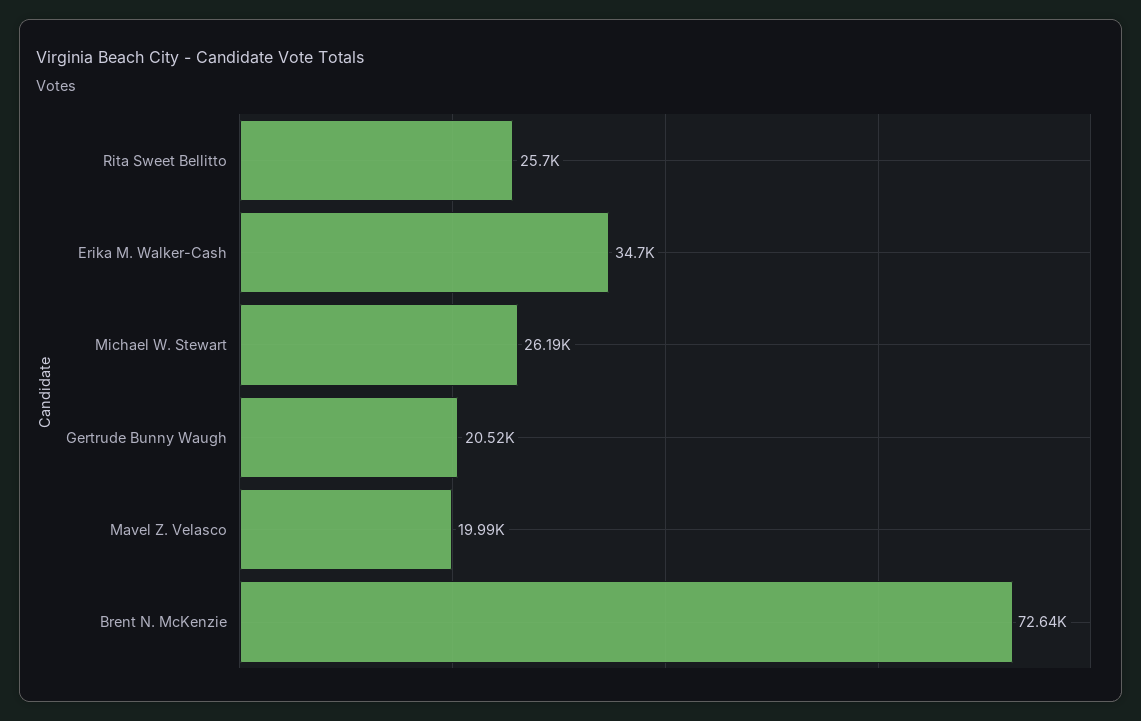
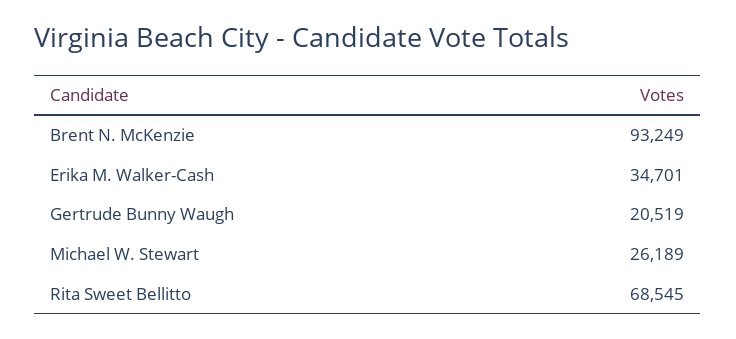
Rita Sweet Bellitto: 25700 -> 68545
Mavel Z. Velasco: 19990 -> none
Brent N. McKenzie: 72640 -> 93249

